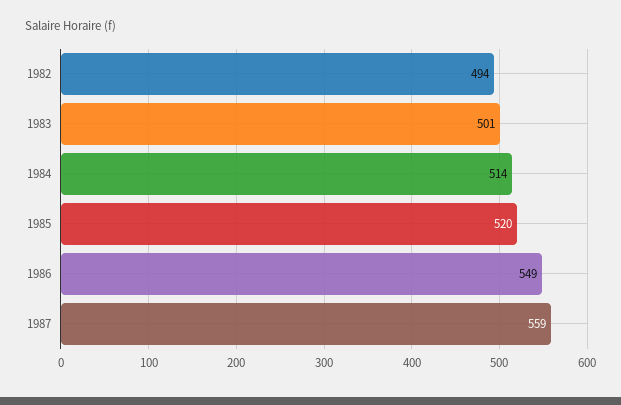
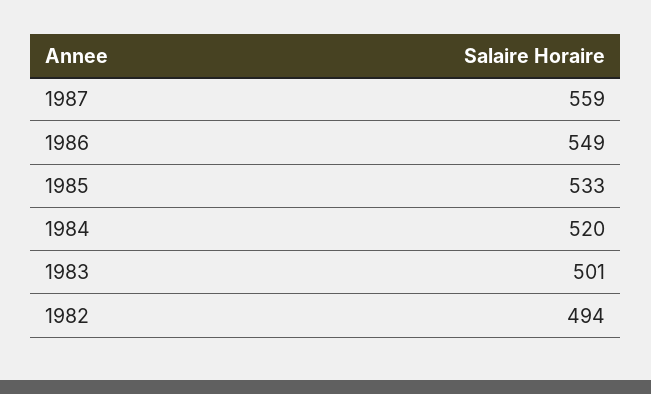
1984: 514 -> 520
1985: 520 -> 533

